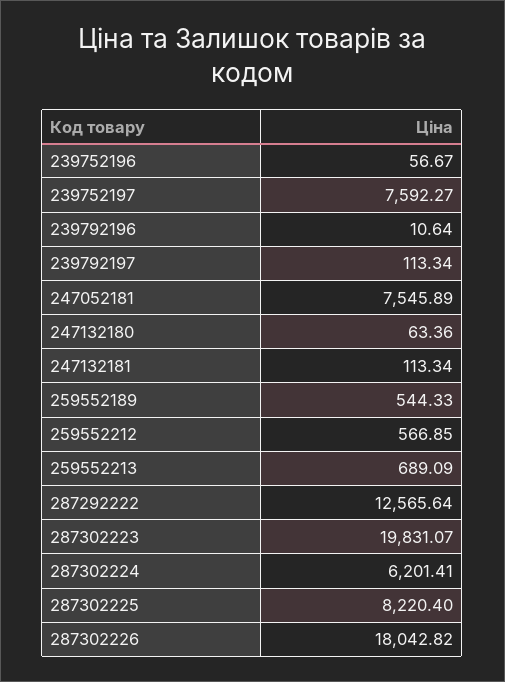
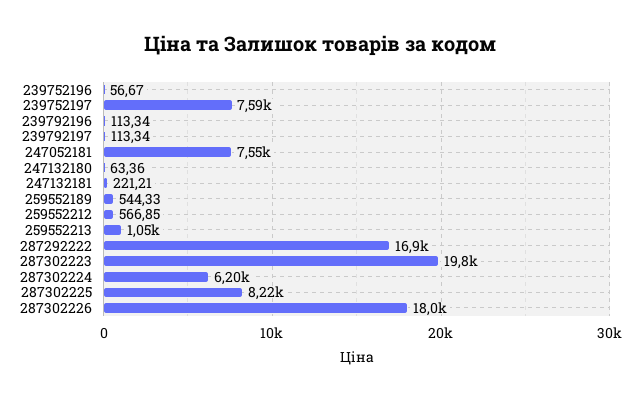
239792196: 10.64 -> 113.34
247132181: 113.34 -> 221.21
259552213: 689.09 -> 1050
287292222: 12565.64 -> 16900

